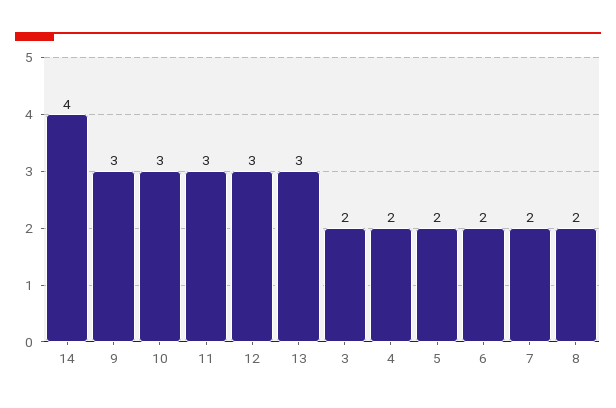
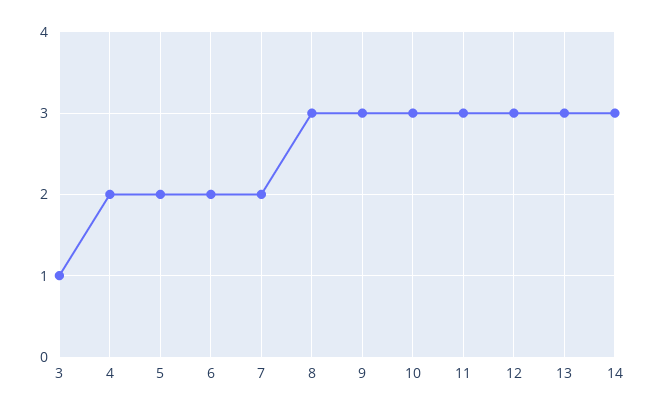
14: 4 -> 3
3: 2 -> 1
8: 2 -> 3

